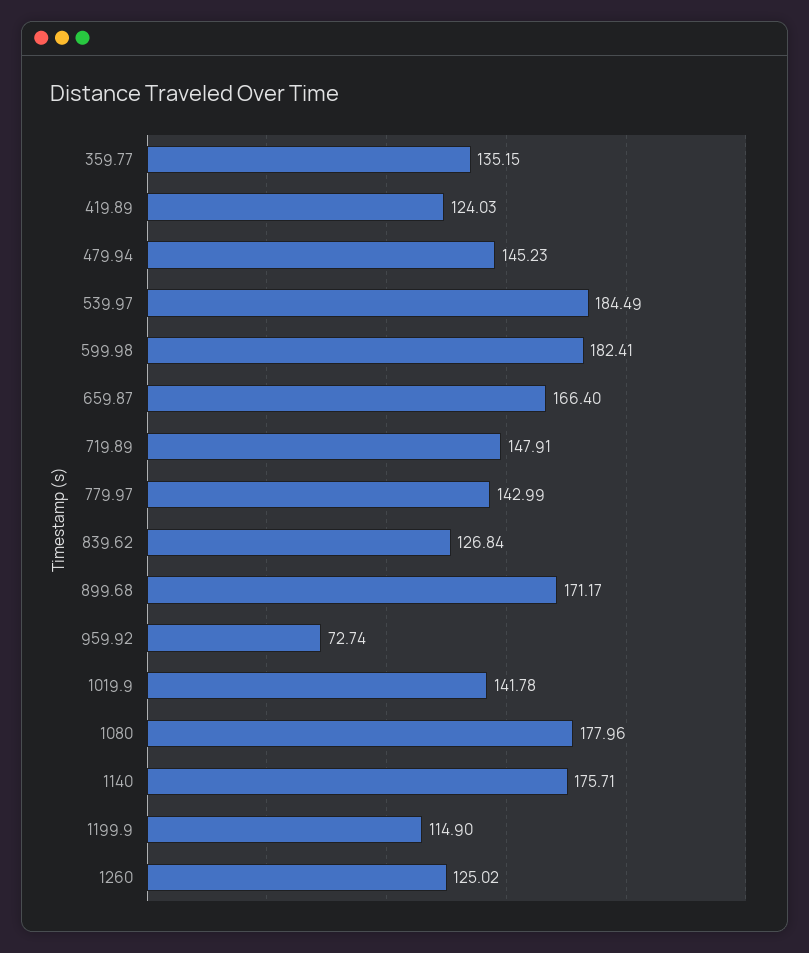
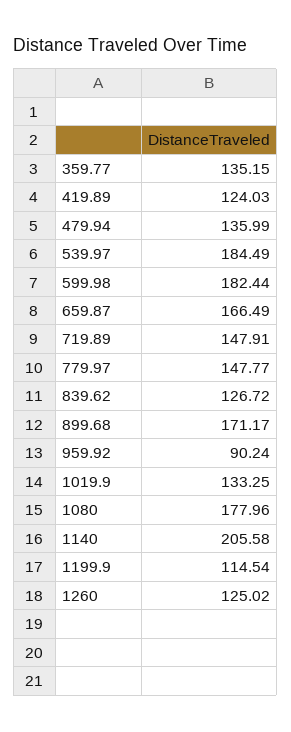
479.94: 145.23 -> 135.99
599.98: 182.41 -> 182.44
659.87: 166.4 -> 166.49
779.97: 142.99 -> 147.77
839.62: 126.84 -> 126.72
959.92: 72.74 -> 90.24
1019.9: 141.78 -> 133.25
1140: 175.71 -> 205.58
1199.9: 114.9 -> 114.54

